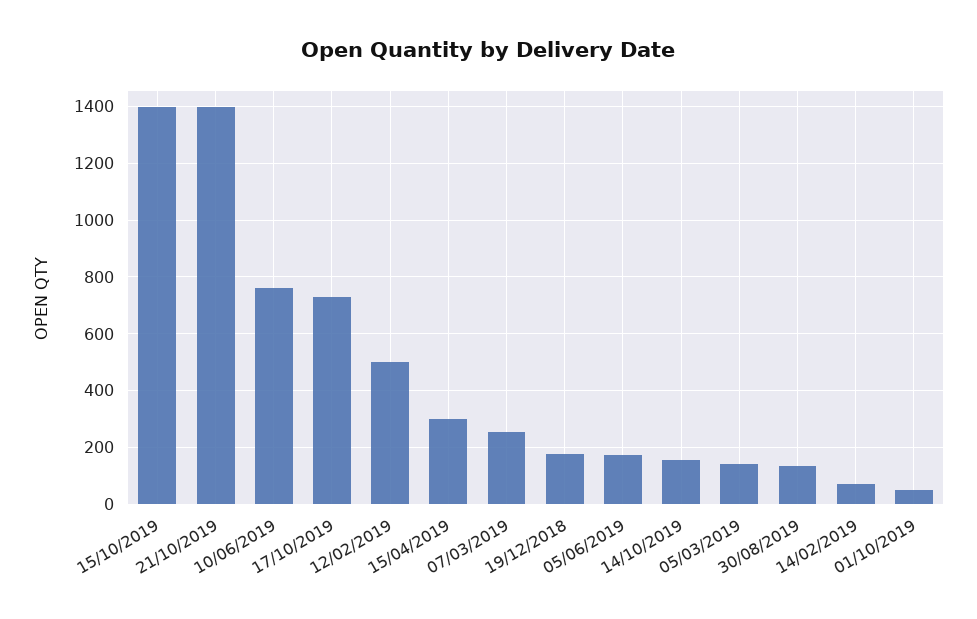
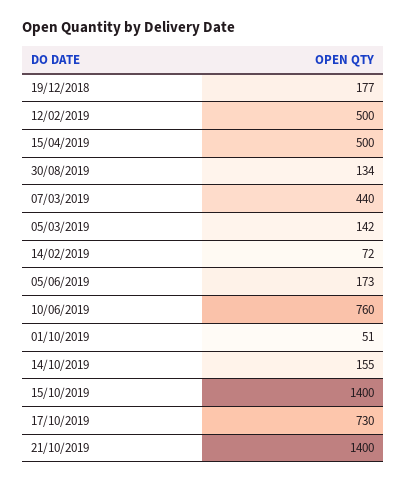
15/04/2019: 300 -> 500
07/03/2019: 250 -> 440

